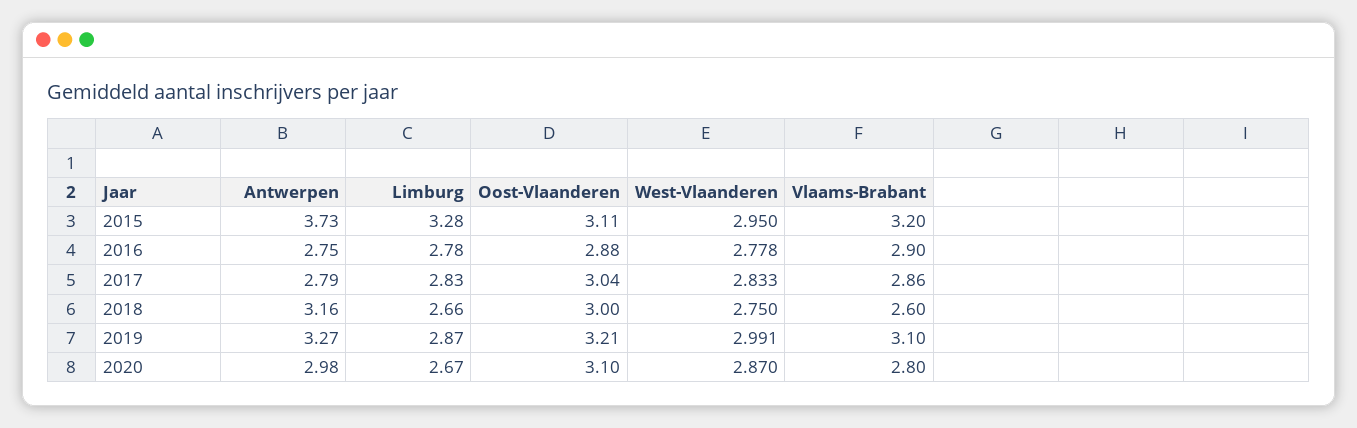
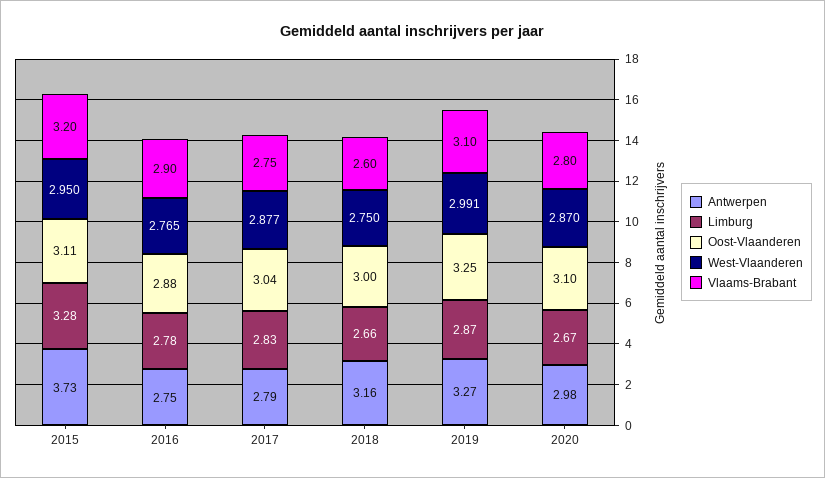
West-Vlaanderen, 2016: 2.778 -> 2.765
West-Vlaanderen, 2017: 2.833 -> 2.877
Vlaams-Brabant, 2017: 2.86 -> 2.75
Oost-Vlaanderen, 2019: 3.21 -> 3.25

